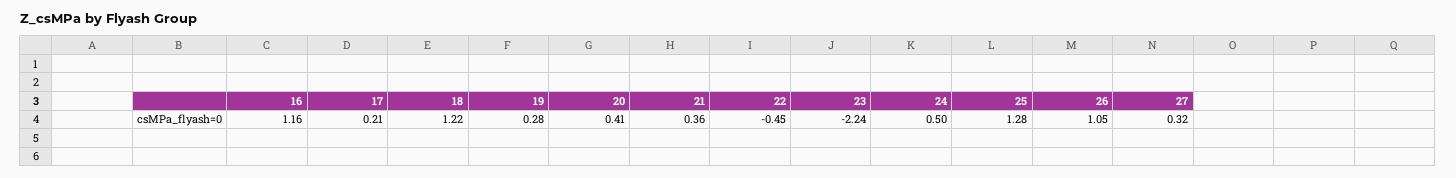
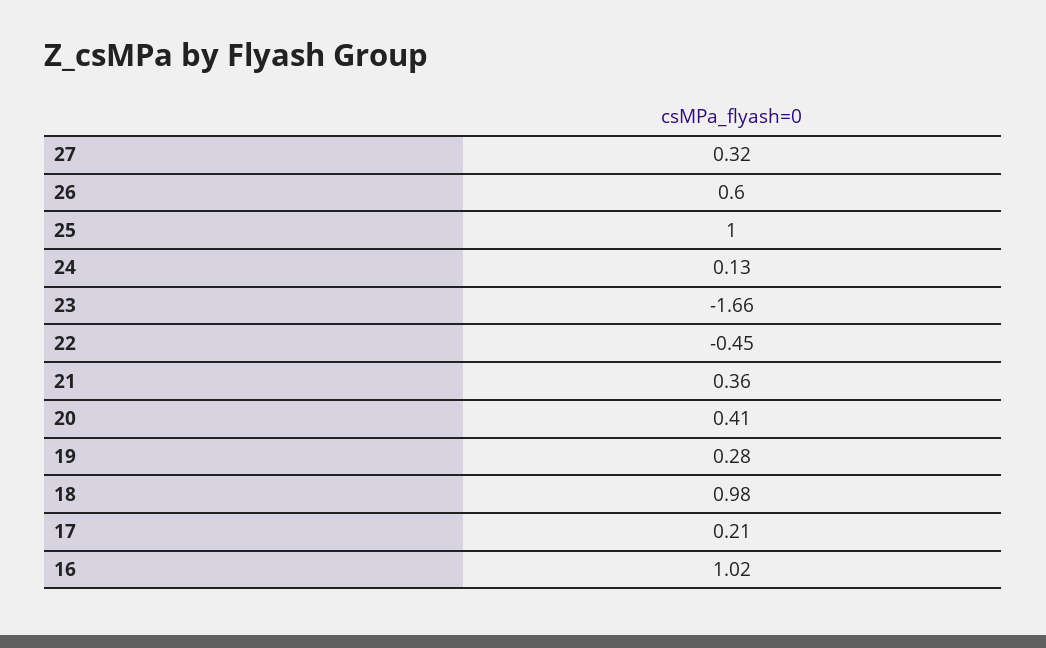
16: 1.16 -> 1.02
18: 1.22 -> 0.98
23: -2.24 -> -1.66
24: 0.5 -> 0.13
25: 1.28 -> 1
26: 1.05 -> 0.6

